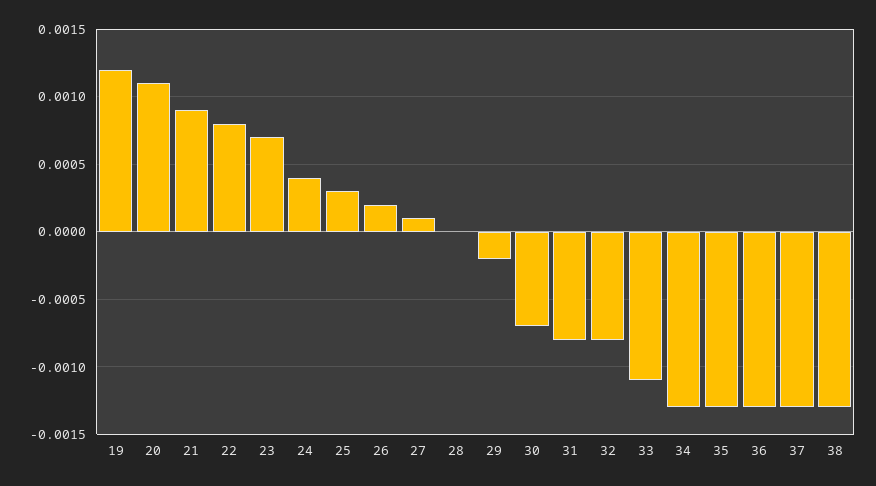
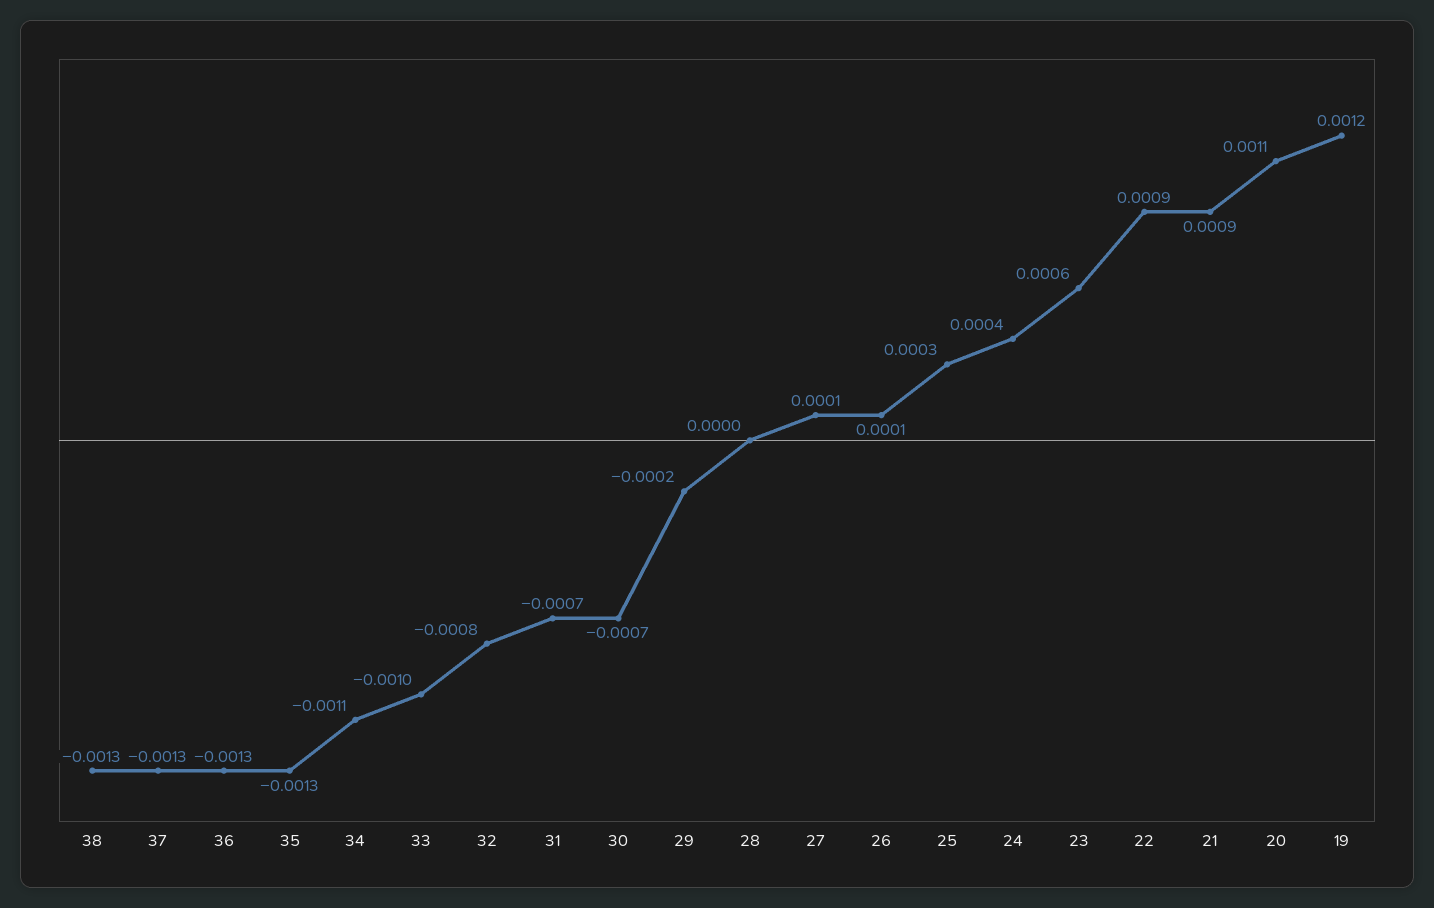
22: 0.0008 -> 0.0009
23: 0.0007 -> 0.0006
26: 0.0002 -> 0.0001
31: -0.0008 -> -0.0007
33: -0.0011 -> -0.001
34: -0.0013 -> -0.0011

